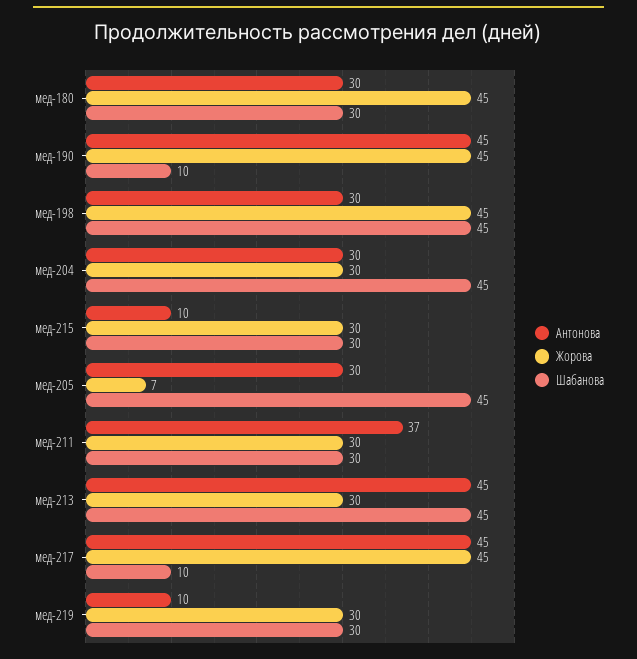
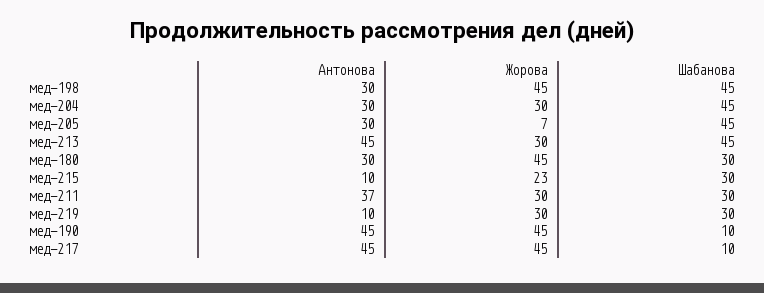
Жорова, мед-215: 30 -> 23

